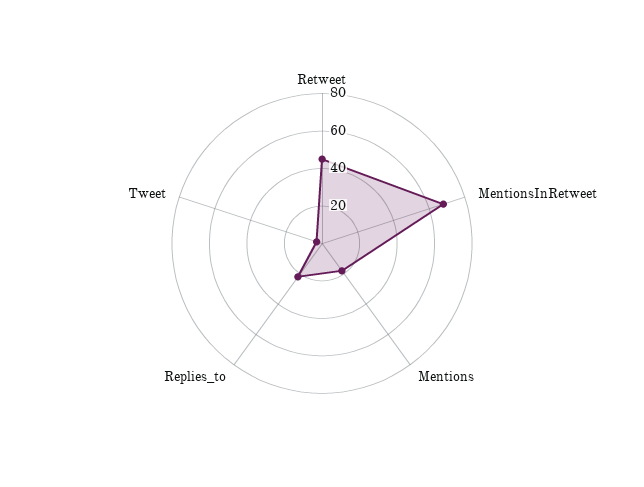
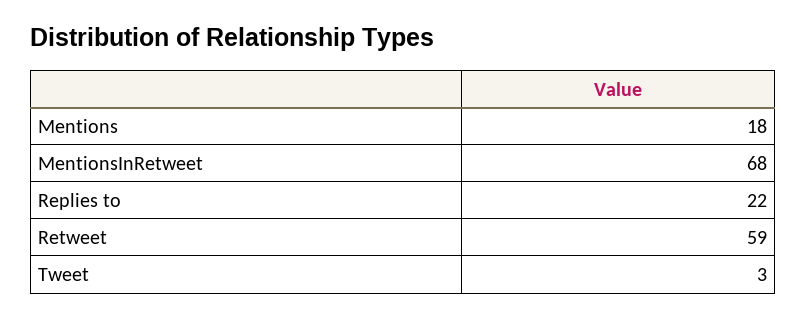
Retweet: 45 -> 59

